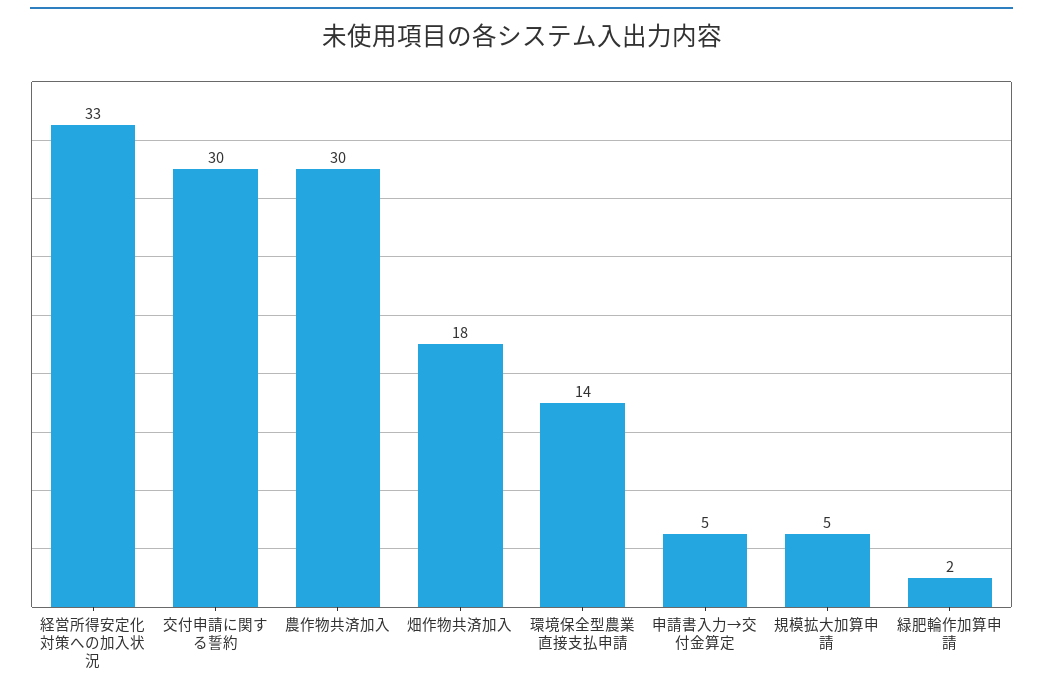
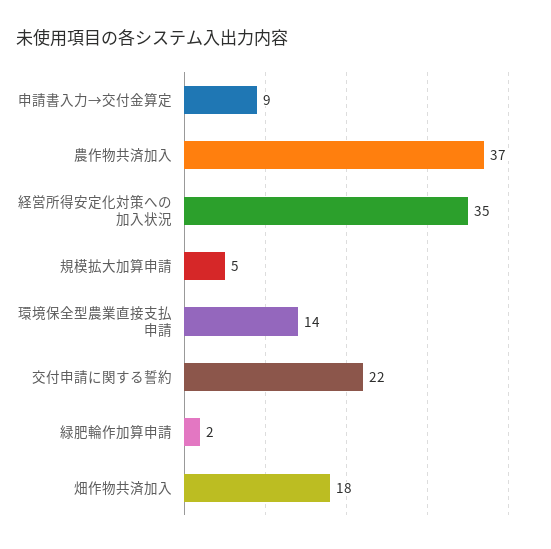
経営所得安定化対策への加入状況: 33 -> 35
交付申請に関する誓約: 30 -> 22
農作物共済加入: 30 -> 37
申請書入力→交付金算定: 5 -> 9

